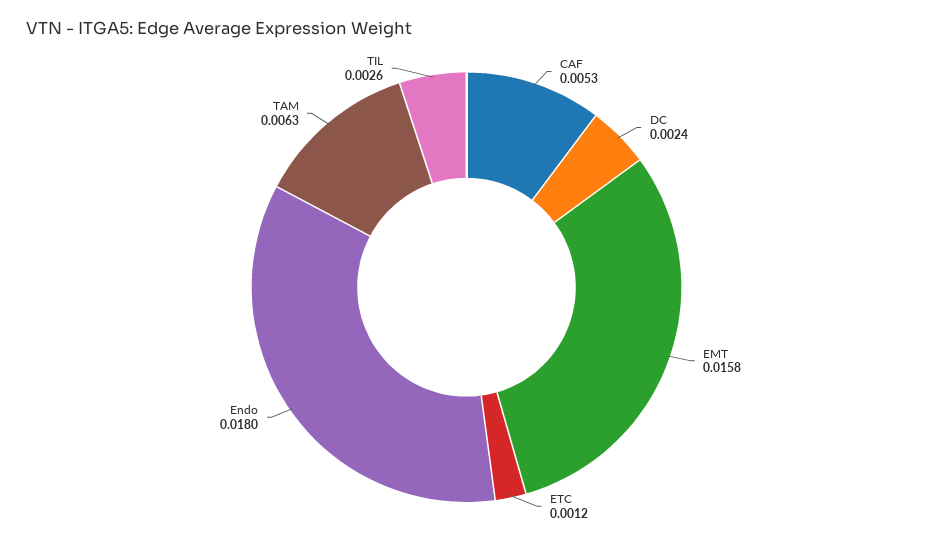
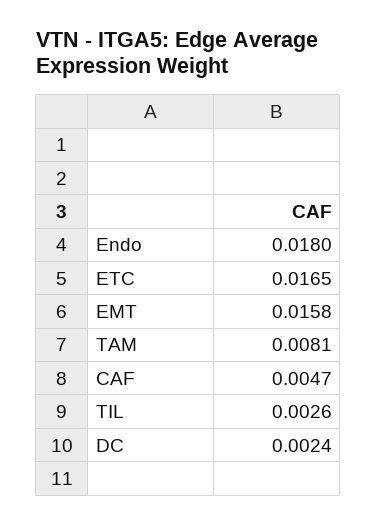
CAF: 0.0053 -> 0.0047
ETC: 0.0012 -> 0.0165
TAM: 0.0063 -> 0.0081

